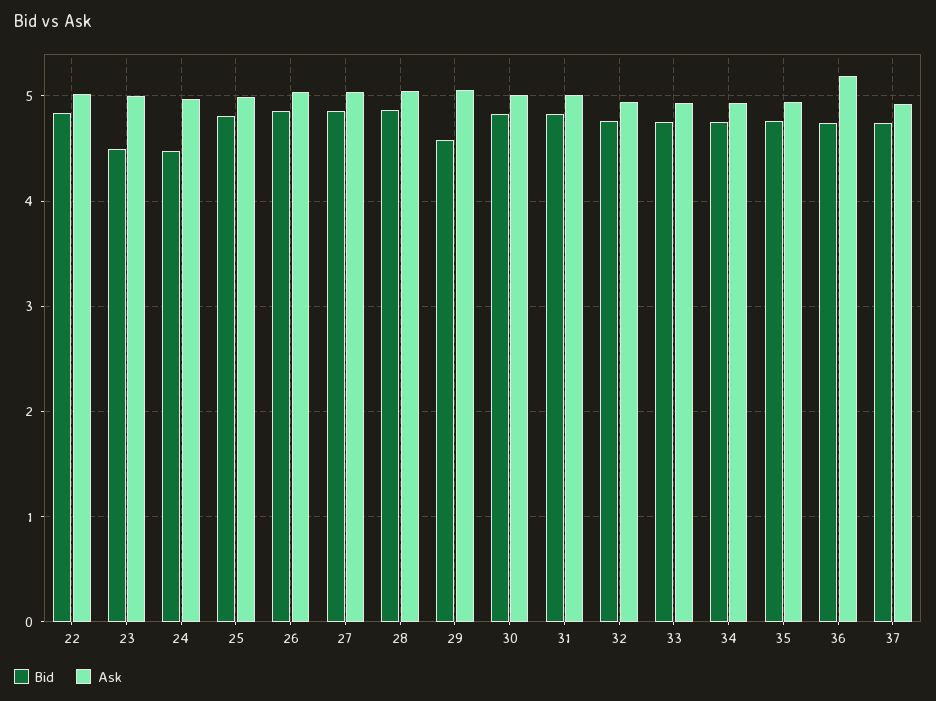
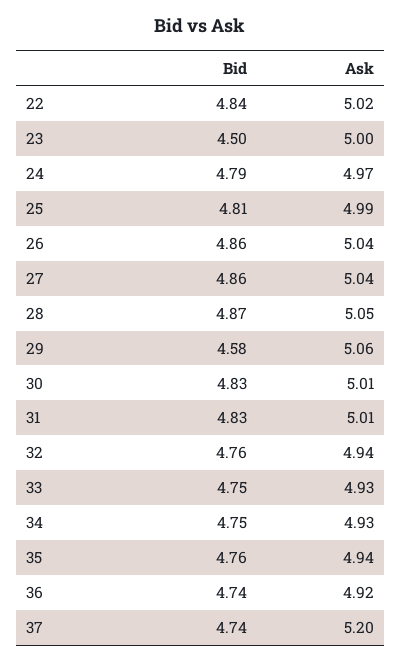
Bid, 24: 4.5 -> 4.79
Ask, 36: 5.2 -> 4.92
Ask, 37: 4.9 -> 5.2

